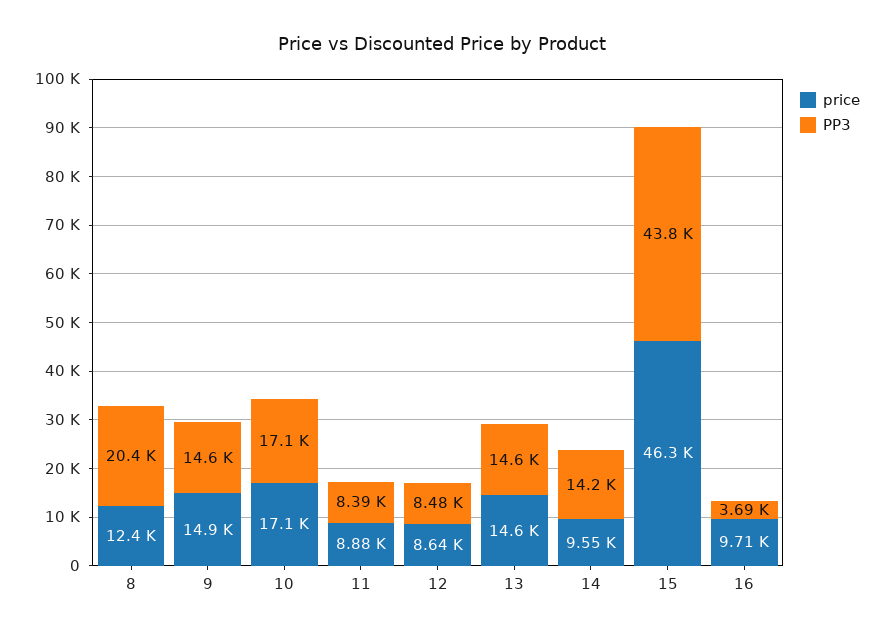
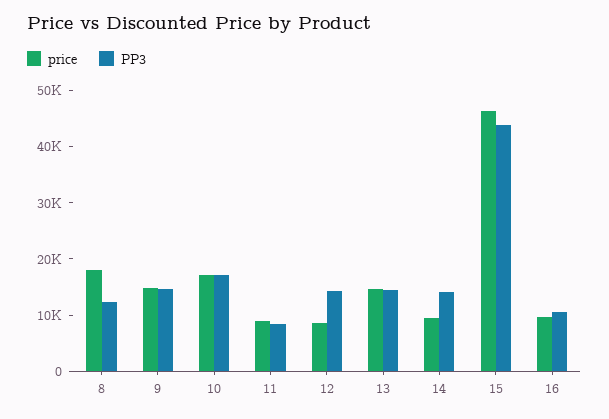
price, 8: 12400 -> 18000
PP3, 8: 20400 -> 12000
PP3, 12: 8480 -> 14000
PP3, 16: 3690 -> 10000

